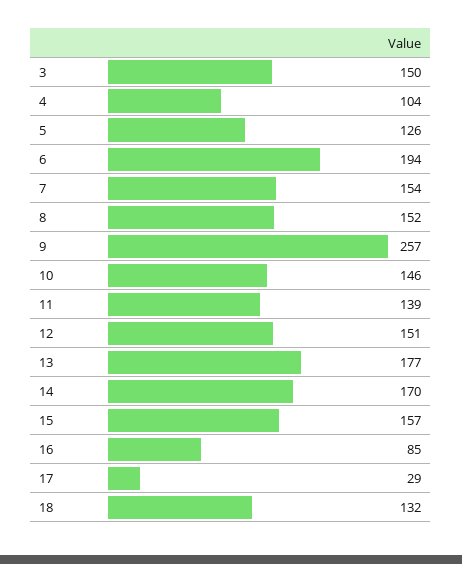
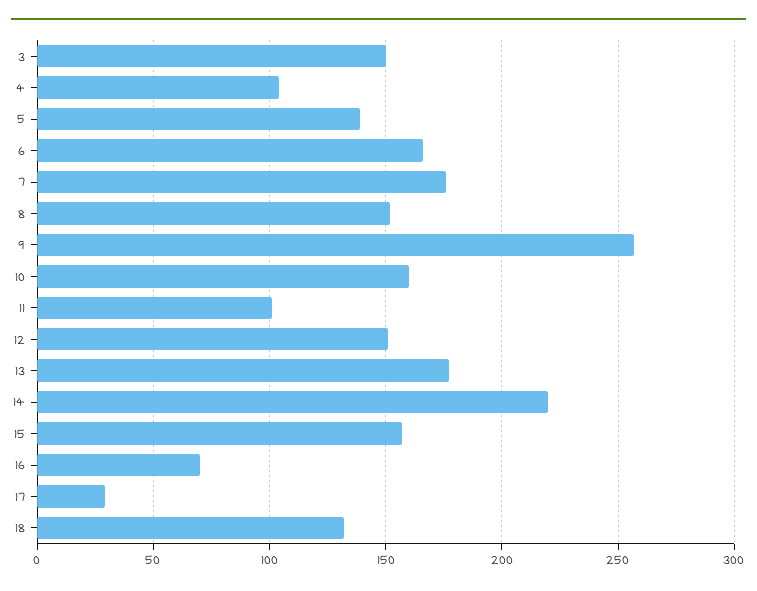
5: 126 -> 140
6: 194 -> 165
7: 154 -> 175
10: 146 -> 160
11: 139 -> 100
14: 170 -> 220
16: 85 -> 70

